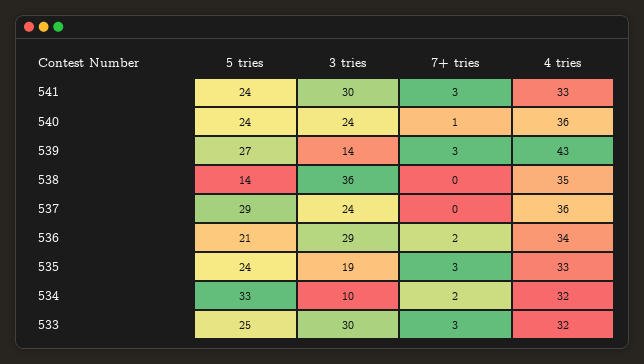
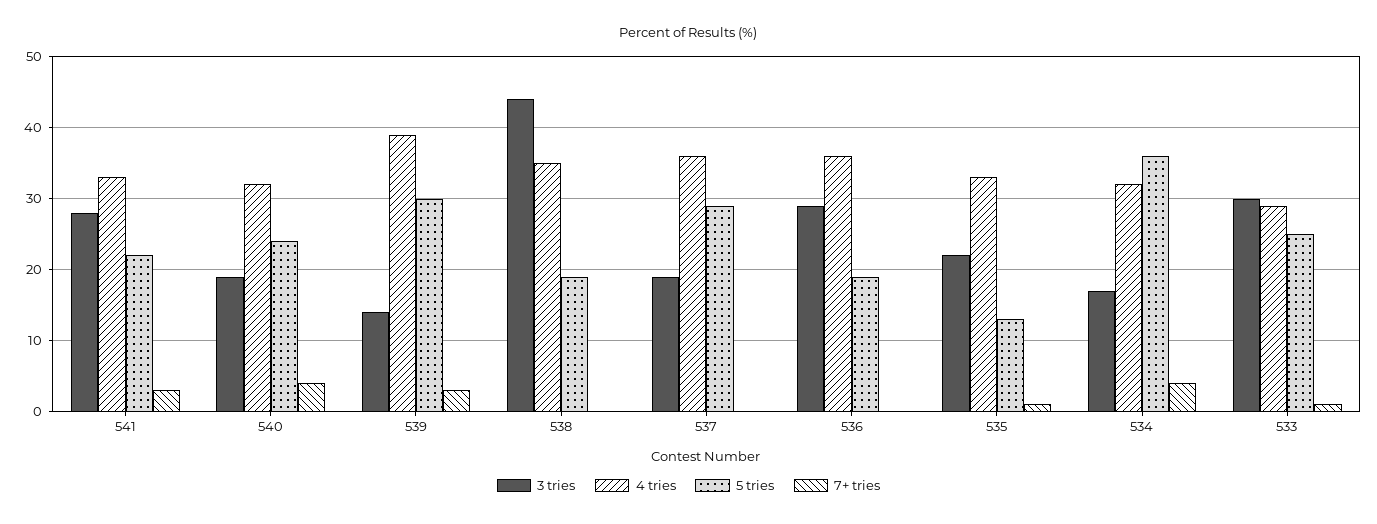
5 tries, 541: 24 -> 22
3 tries, 541: 30 -> 28
3 tries, 540: 24 -> 19
7+ tries, 540: 1 -> 4
4 tries, 540: 36 -> 32
5 tries, 539: 27 -> 30
4 tries, 539: 43 -> 39
5 tries, 538: 14 -> 19
3 tries, 538: 36 -> 44
3 tries, 537: 24 -> 19
5 tries, 536: 21 -> 19
7+ tries, 536: 2 -> 0
4 tries, 536: 34 -> 36
5 tries, 535: 24 -> 13
3 tries, 535: 19 -> 22
7+ tries, 535: 3 -> 1
5 tries, 534: 33 -> 36
3 tries, 534: 10 -> 17
7+ tries, 534: 2 -> 4
7+ tries, 533: 3 -> 1
4 tries, 533: 32 -> 29

